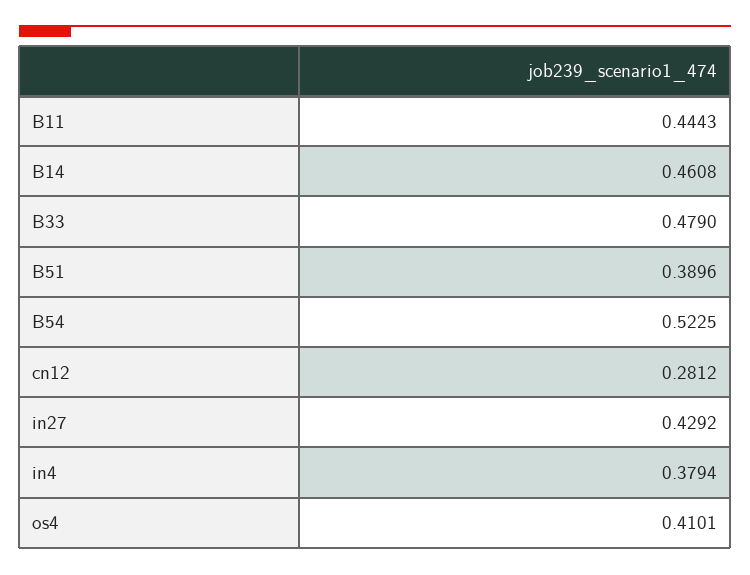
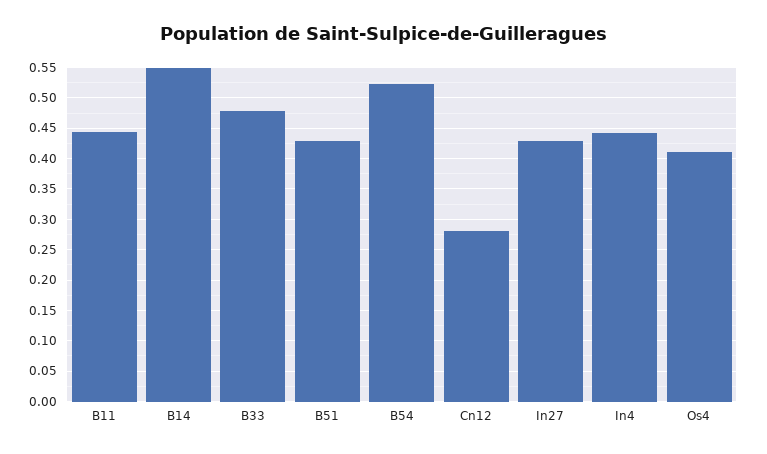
B14: 0.4608 -> 0.55
B51: 0.3896 -> 0.43
in4: 0.3794 -> 0.44

